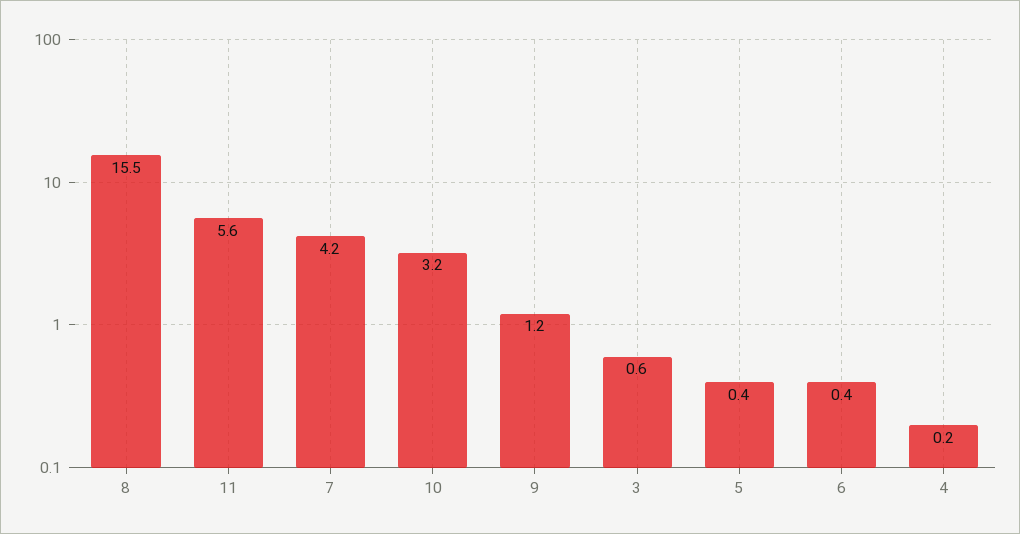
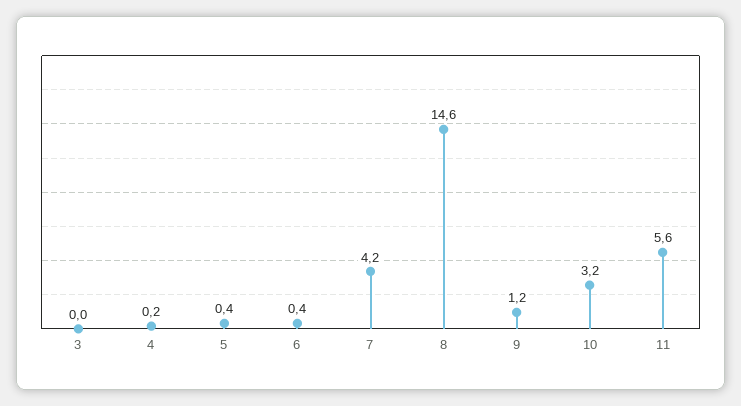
8: 15.5 -> 14.6
3: 0.6 -> 0

